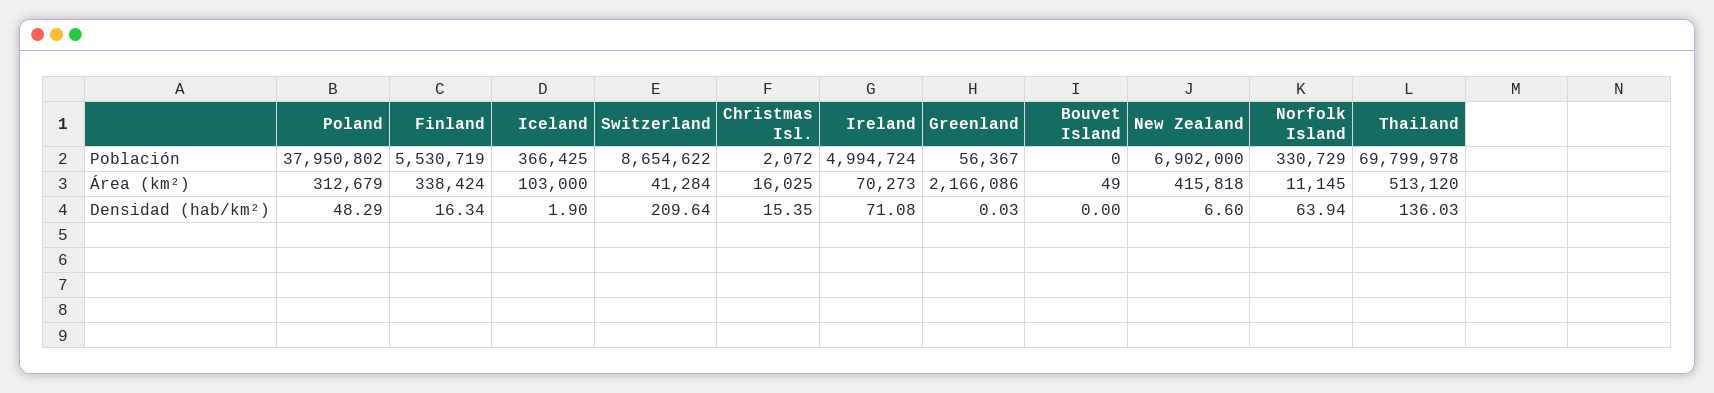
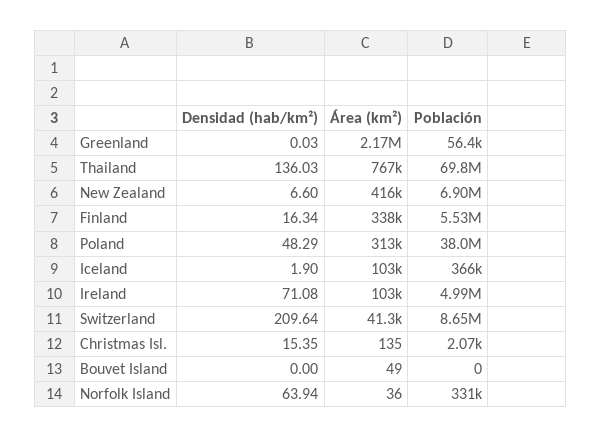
Christmas Isl., Área (km²): 16025 -> 135
Ireland, Área (km²): 70273 -> 103000
Norfolk Island, Área (km²): 11145 -> 36
Thailand, Área (km²): 513120 -> 767000

